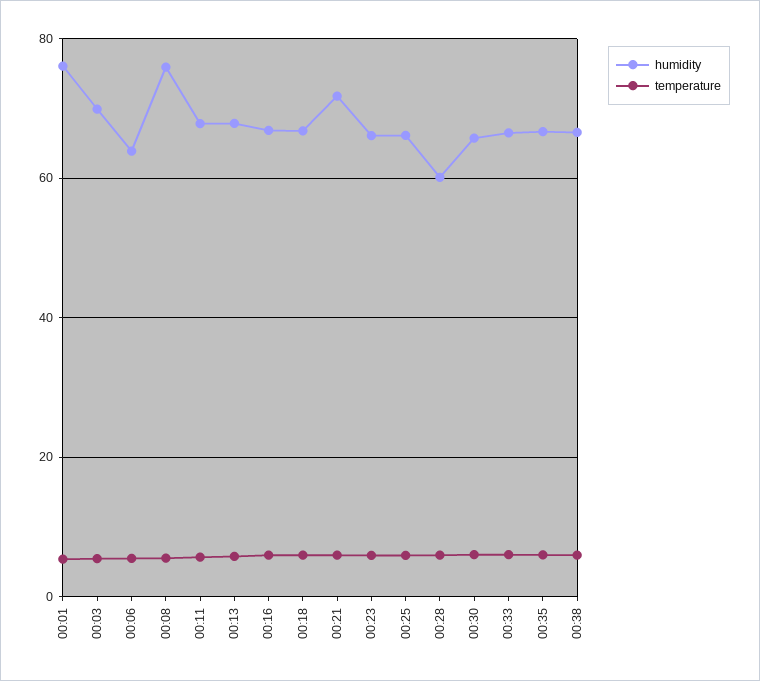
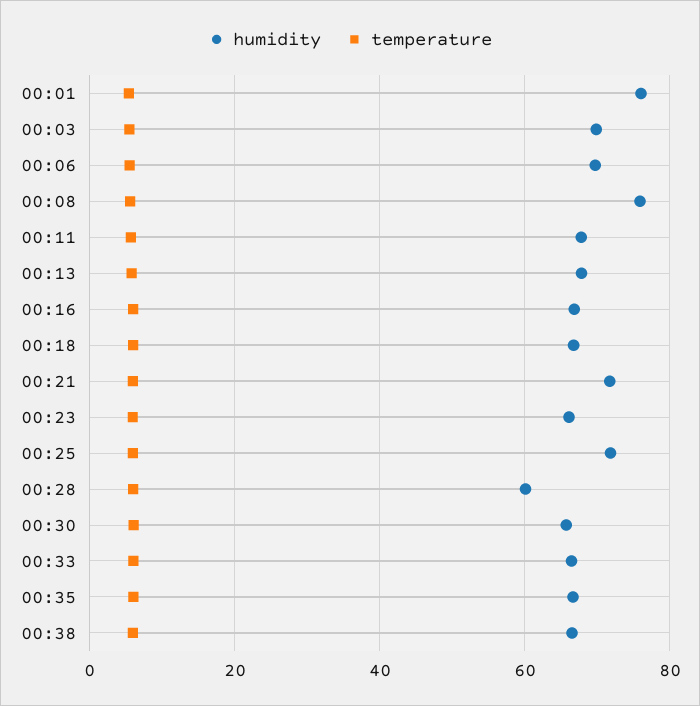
humidity, 00:06: 64 -> 70
humidity, 00:25: 66 -> 72

